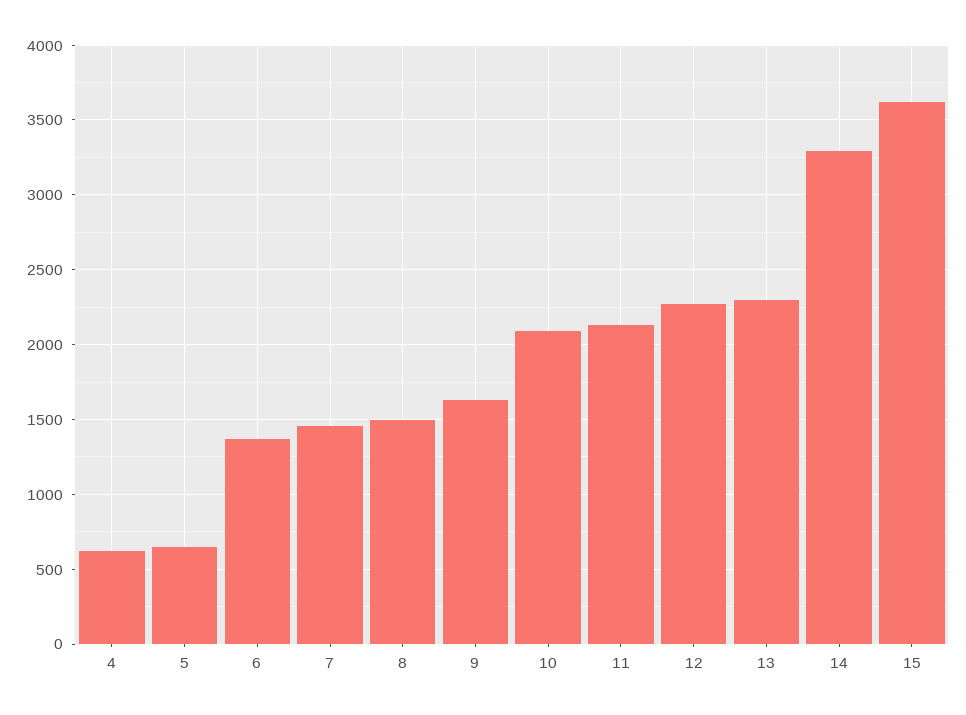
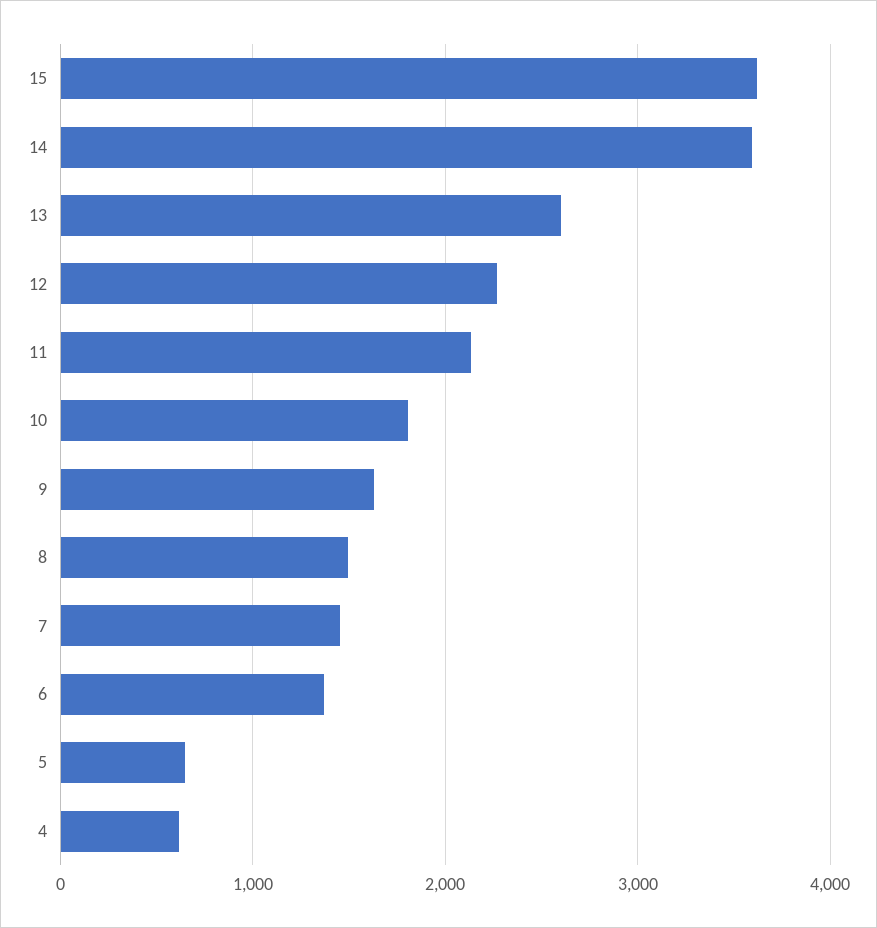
10: 2100 -> 1800
13: 2300 -> 2600
14: 3300 -> 3600

